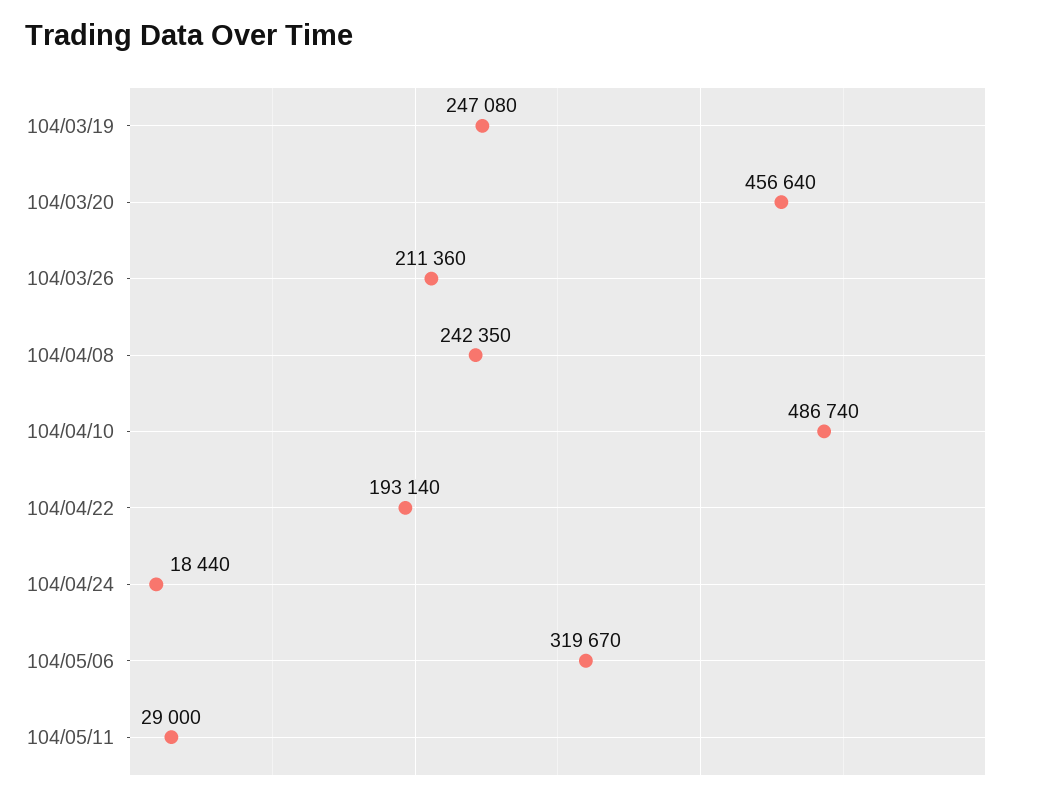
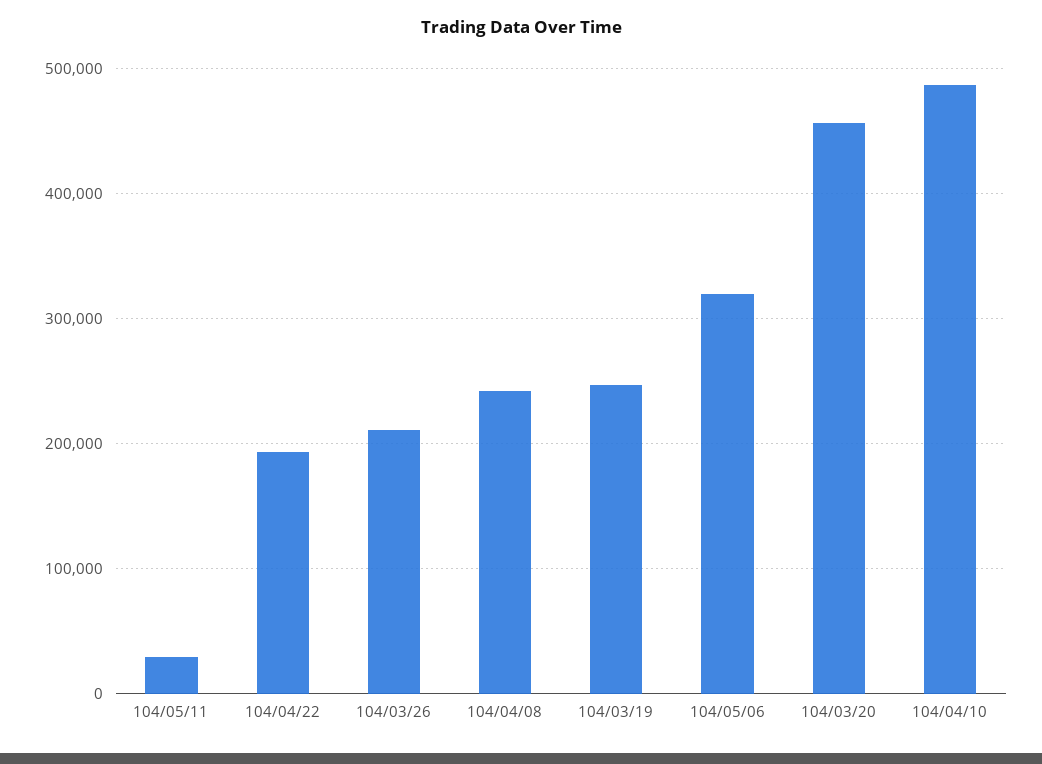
104/04/24: 18440 -> none

